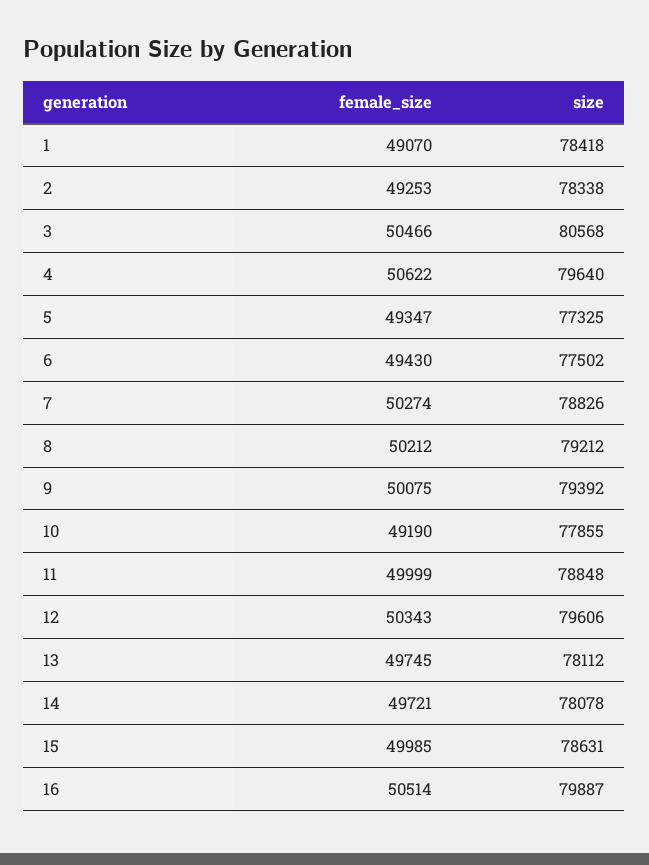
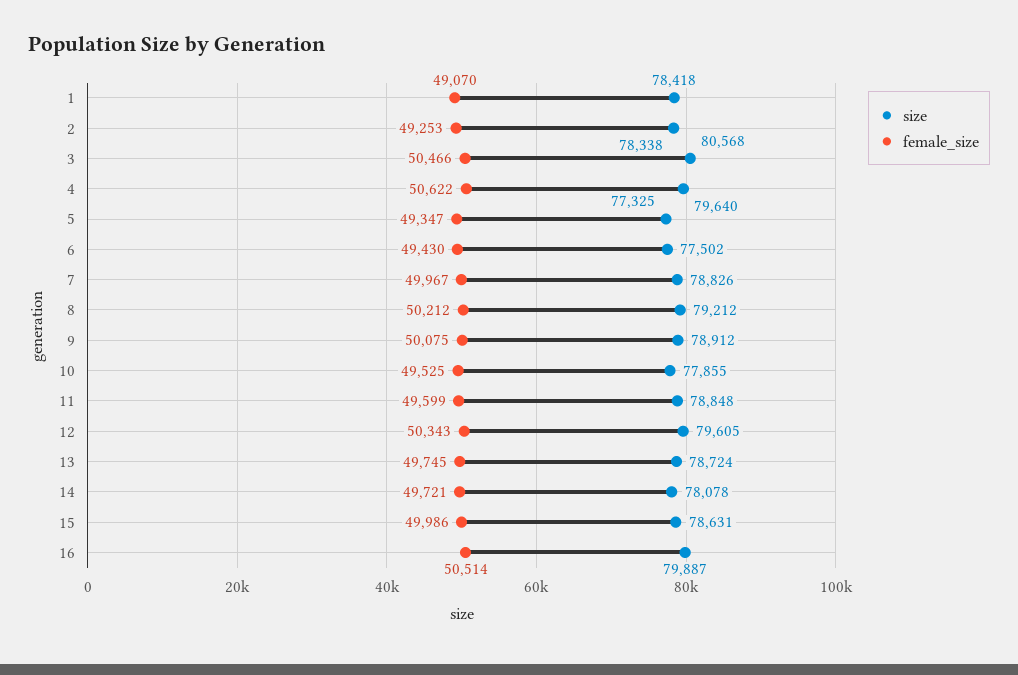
female_size, 7: 50274 -> 49967
size, 9: 79392 -> 78912
female_size, 10: 49190 -> 49525
female_size, 11: 49999 -> 49599
size, 12: 79606 -> 79605
size, 13: 78112 -> 78724
female_size, 15: 49985 -> 49986

